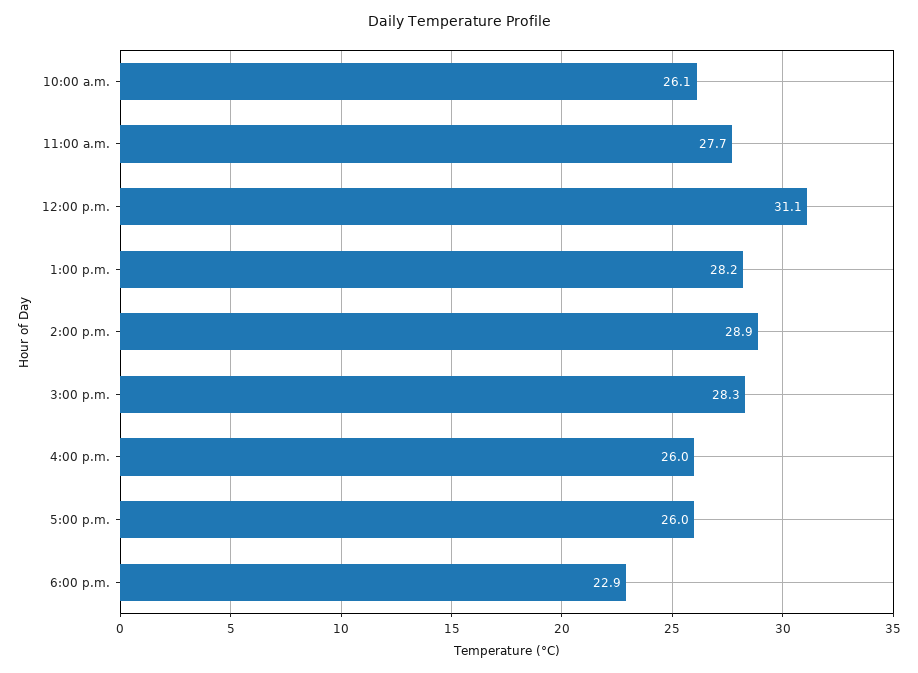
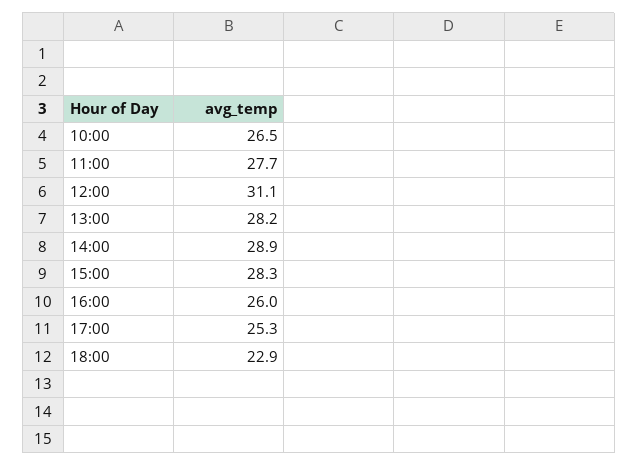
10:00 a.m.: 26.1 -> 26.5
5:00 p.m.: 26 -> 25.3

